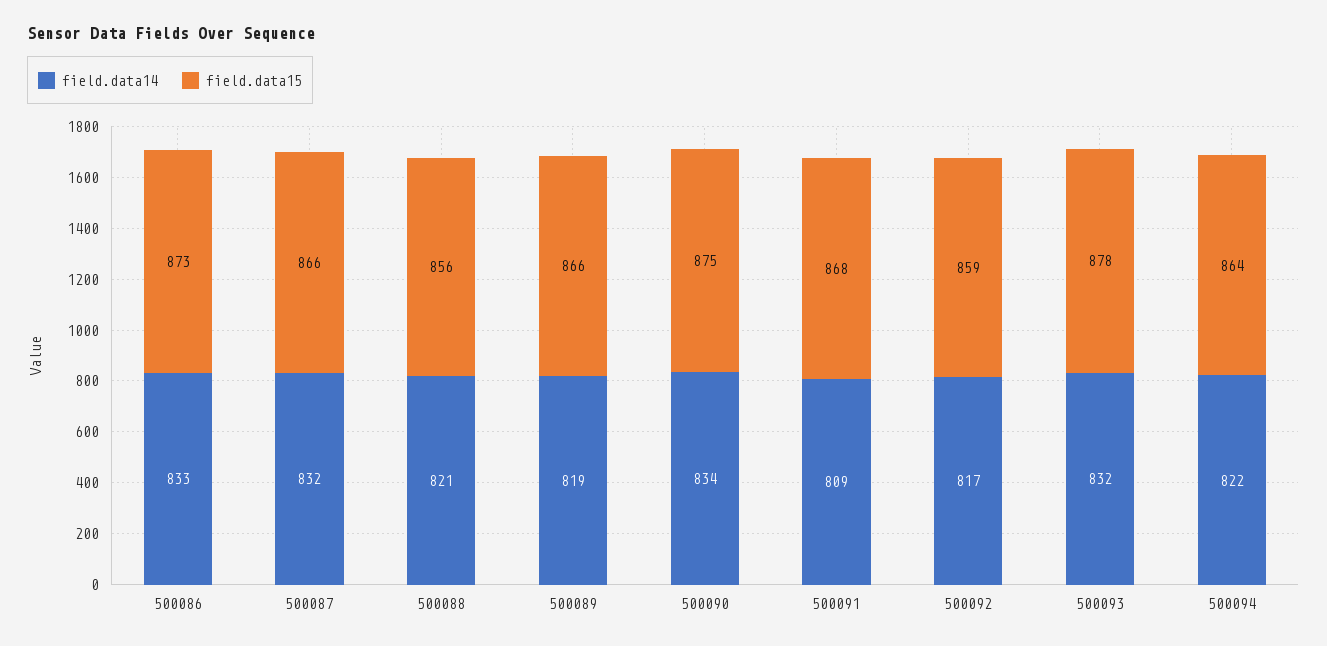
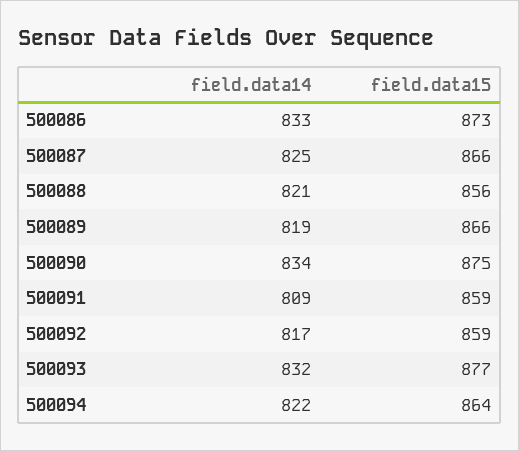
field.data14, 500087: 832 -> 825
field.data15, 500091: 868 -> 859
field.data15, 500093: 878 -> 877

